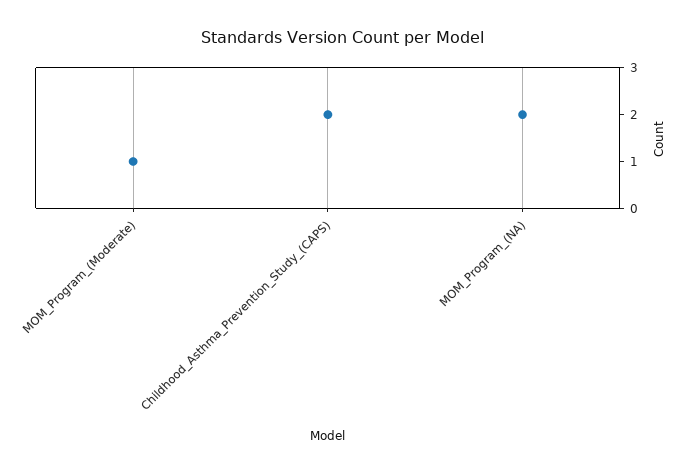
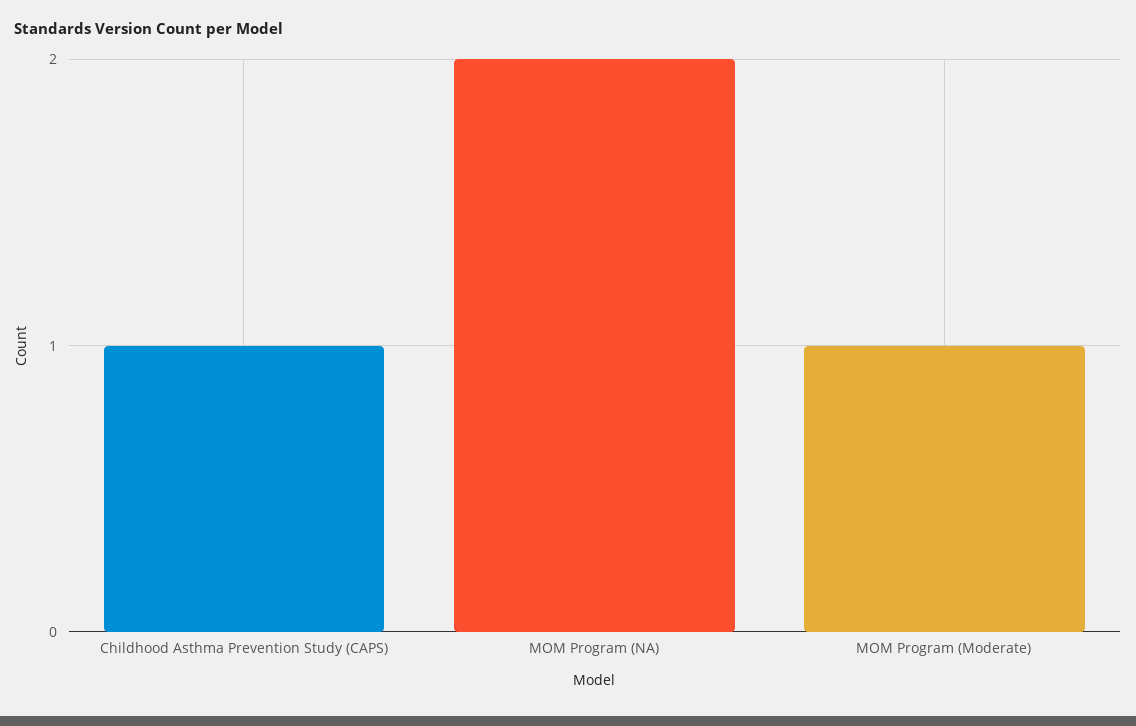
Childhood_Asthma_Prevention_Study_(CAPS): 2 -> 1

